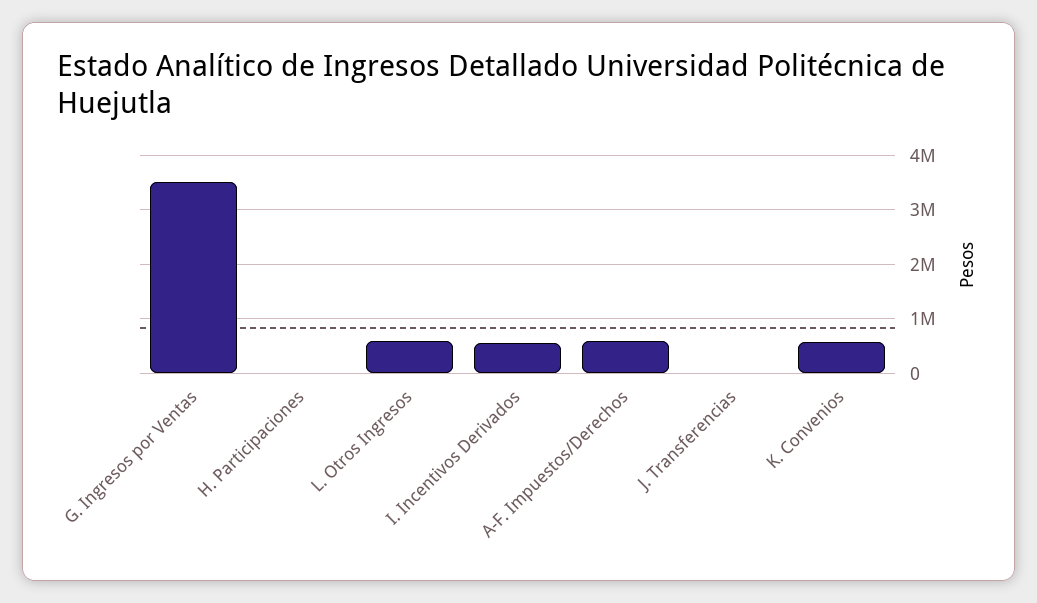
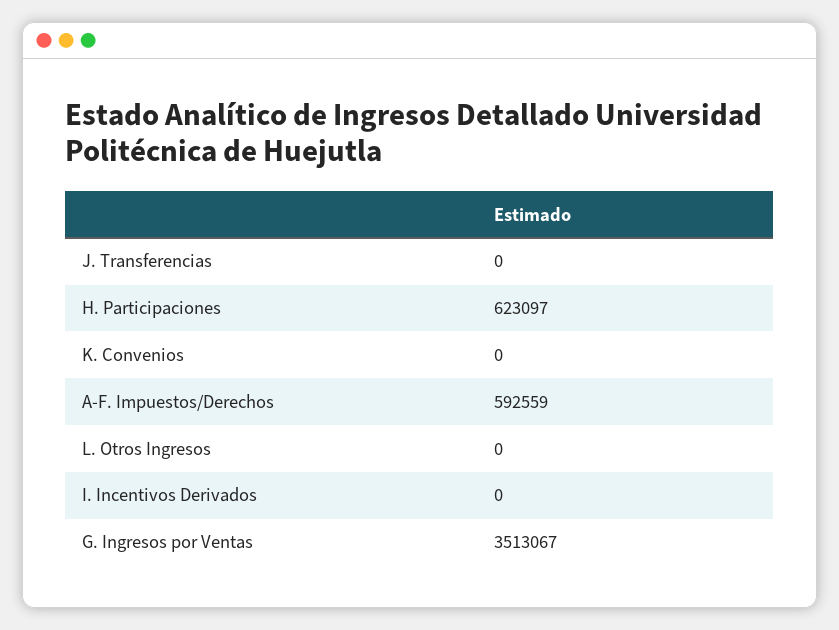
H. Participaciones: 0 -> 623097
L. Otros Ingresos: 600000 -> 0
I. Incentivos Derivados: 600000 -> 0
K. Convenios: 600000 -> 0

